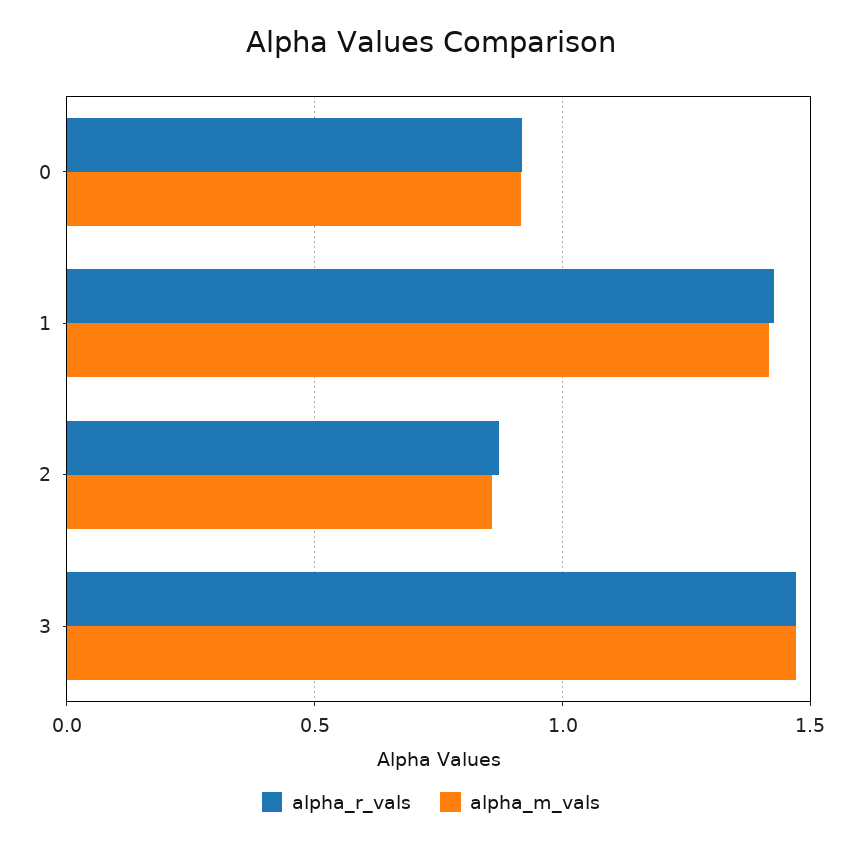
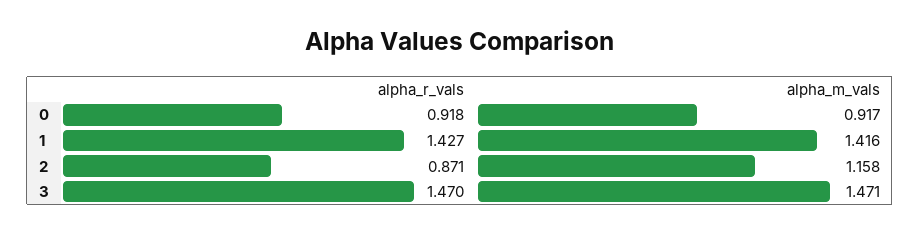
alpha_m_vals, 2: 0.85 -> 1.158

